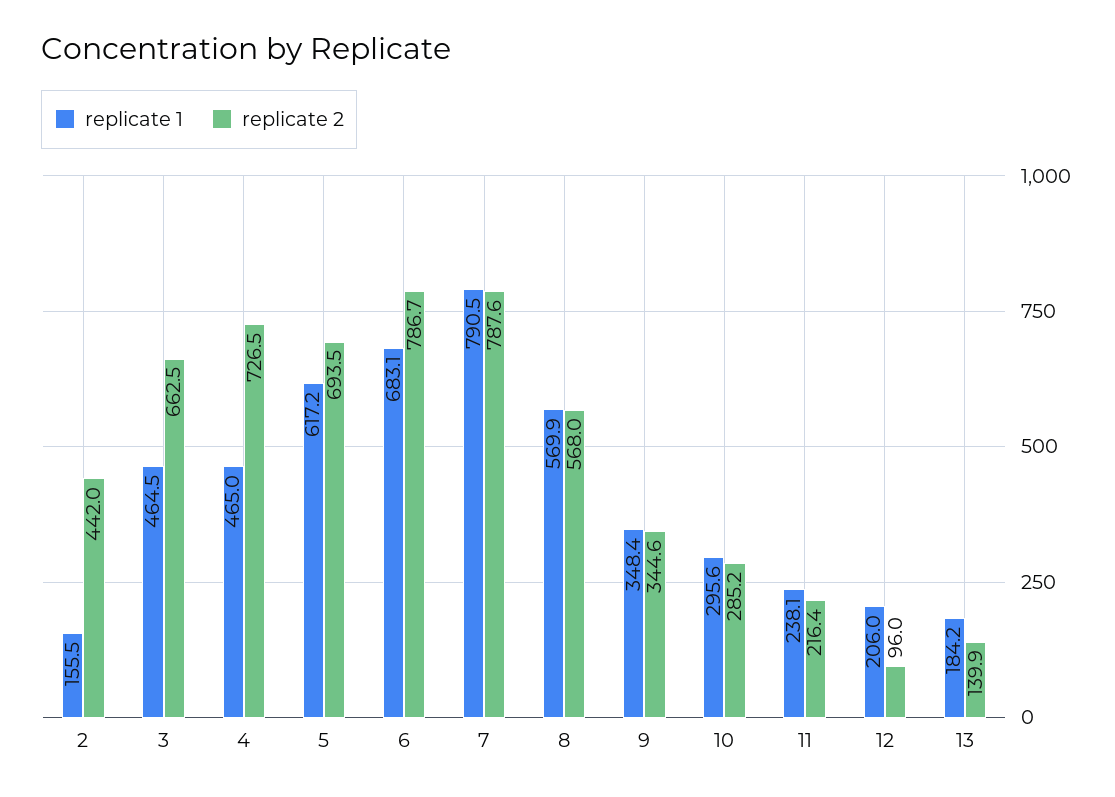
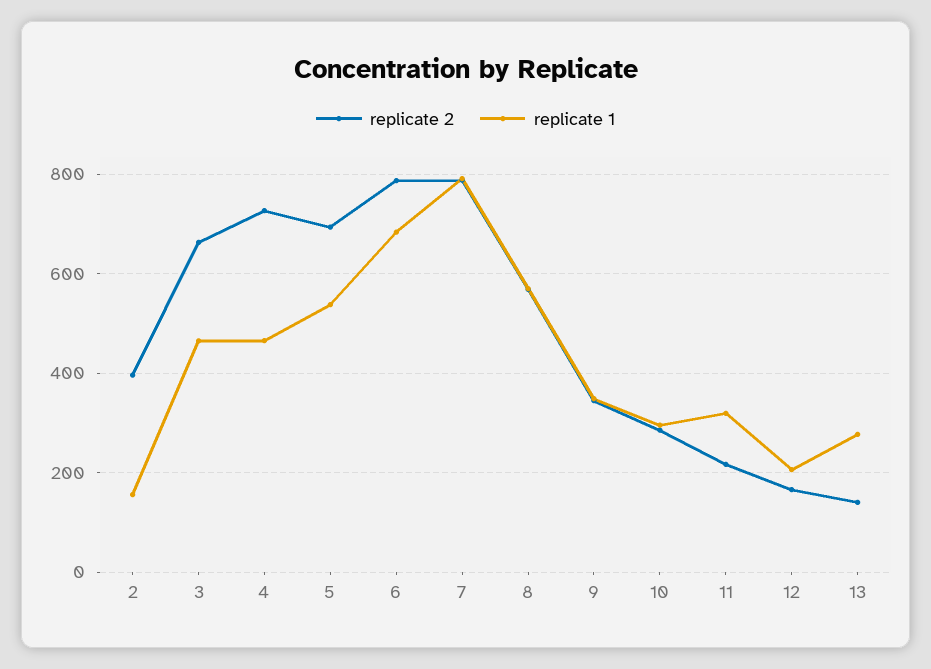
replicate 2, 2: 442 -> 400
replicate 1, 5: 617.2 -> 540
replicate 1, 11: 238.1 -> 320
replicate 2, 12: 96 -> 160
replicate 1, 13: 184.2 -> 280

